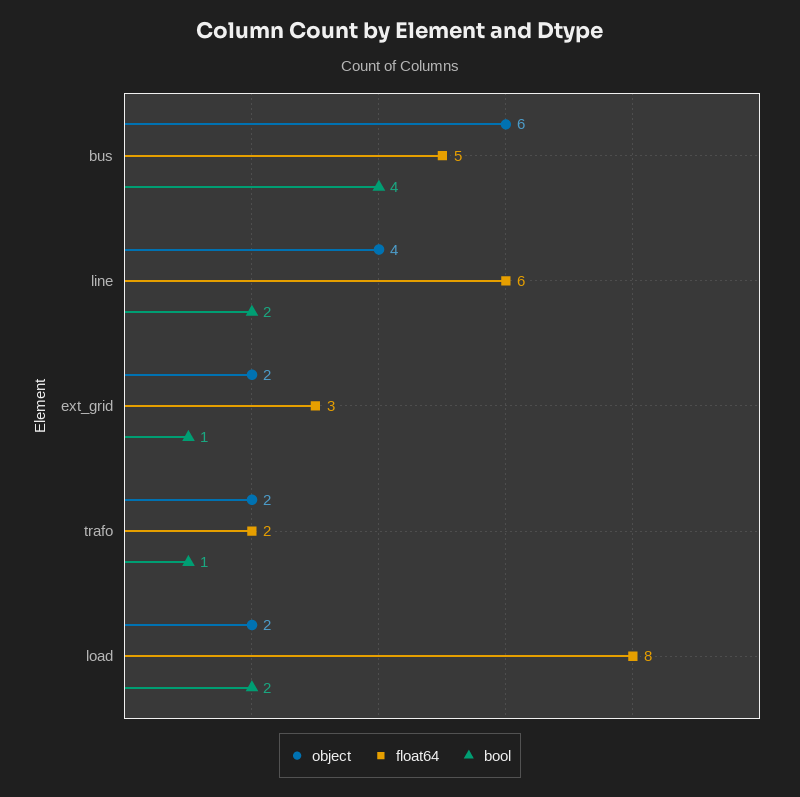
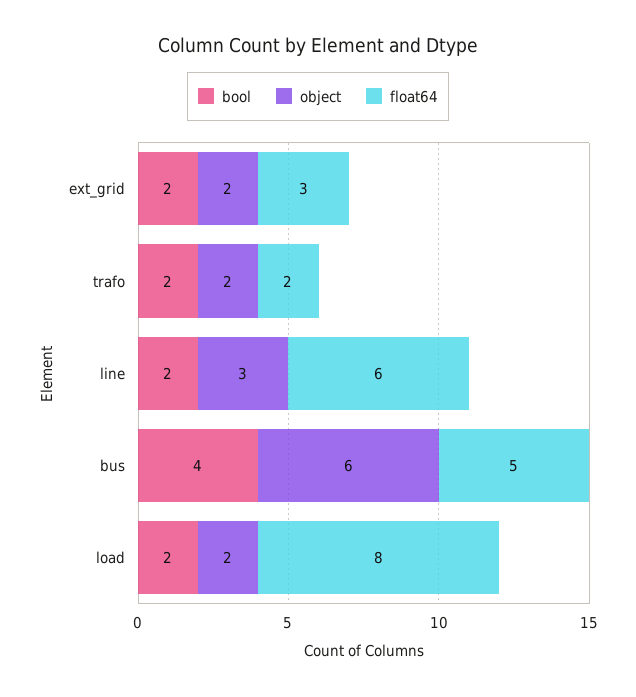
object, line: 4 -> 3
bool, ext_grid: 1 -> 2
bool, trafo: 1 -> 2

